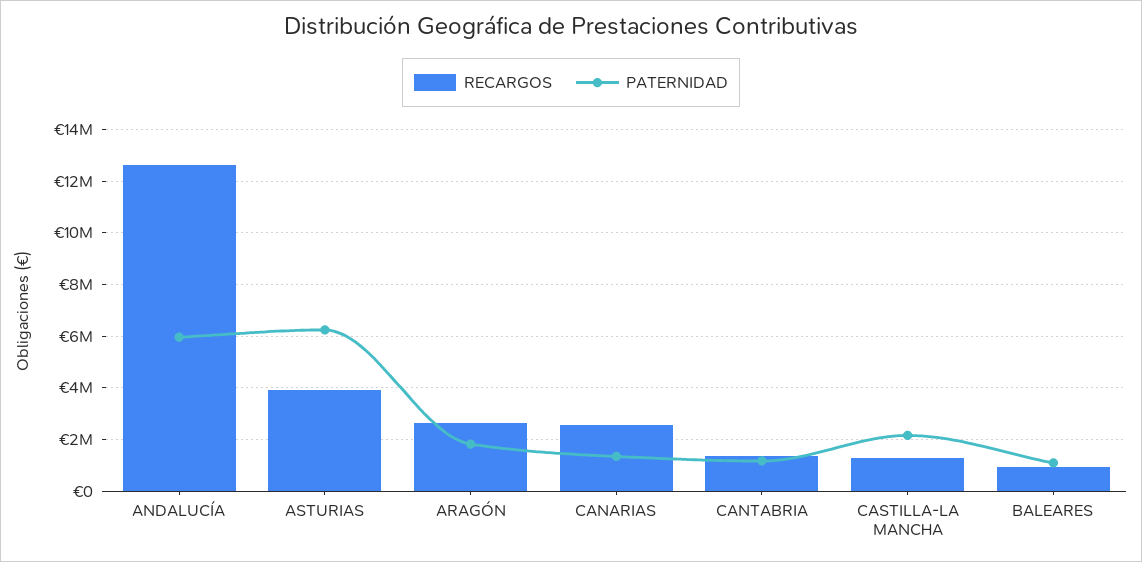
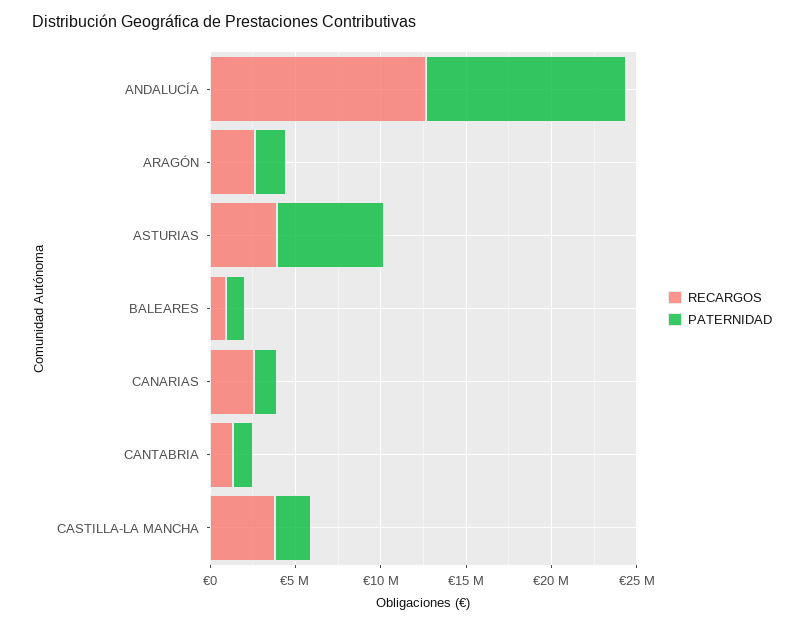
PATERNIDAD, ANDALUCÍA: 6000000 -> 12000000
RECARGOS, CASTILLA-LA MANCHA: 1250000 -> 4000000

